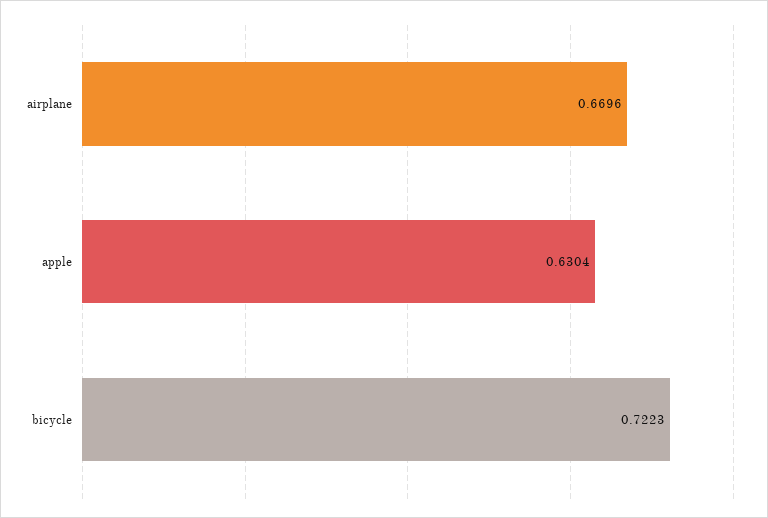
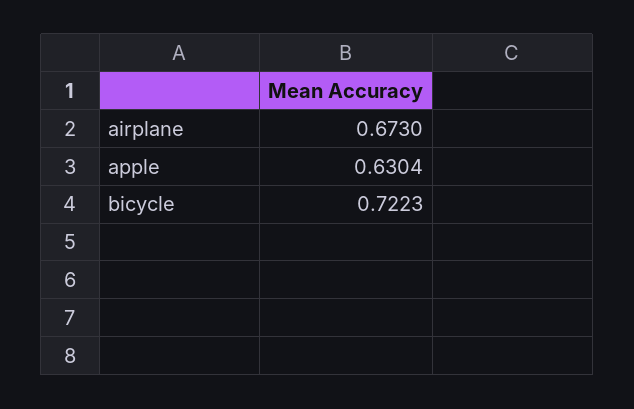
airplane: 0.6696 -> 0.673

